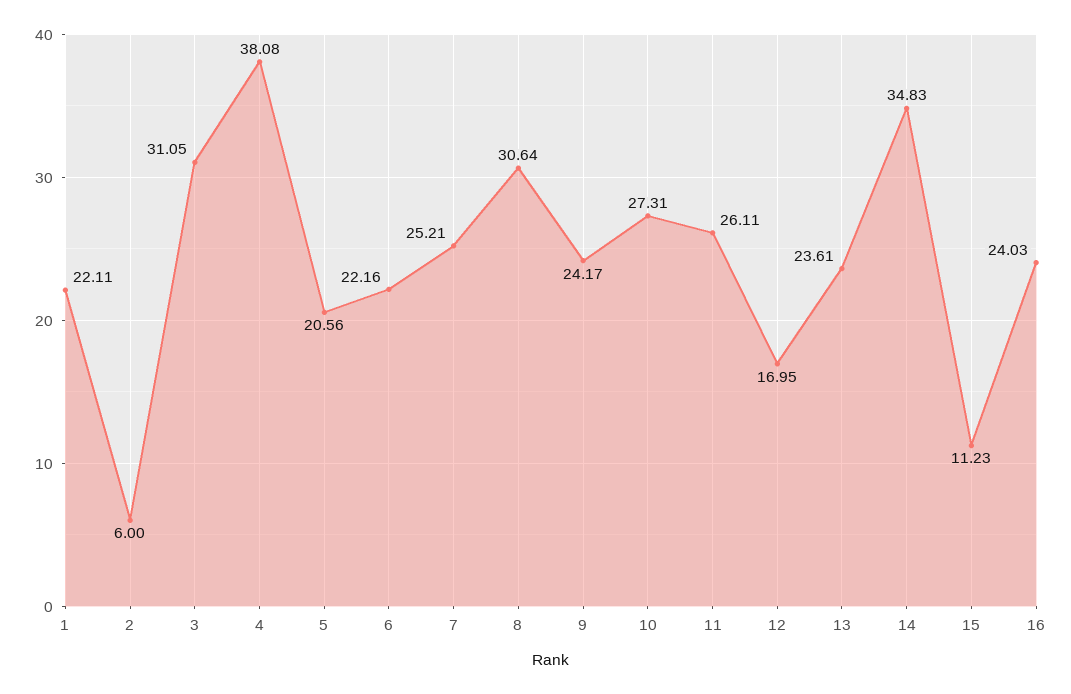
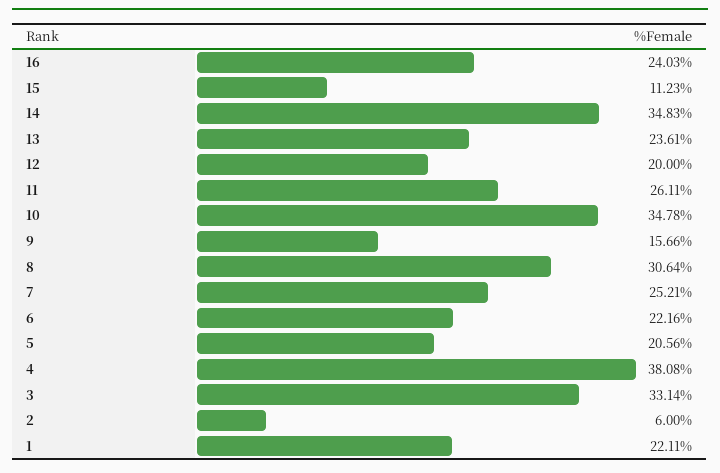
3: 31.05 -> 33.14
9: 24.17 -> 15.66
10: 27.31 -> 34.78
12: 16.95 -> 20

